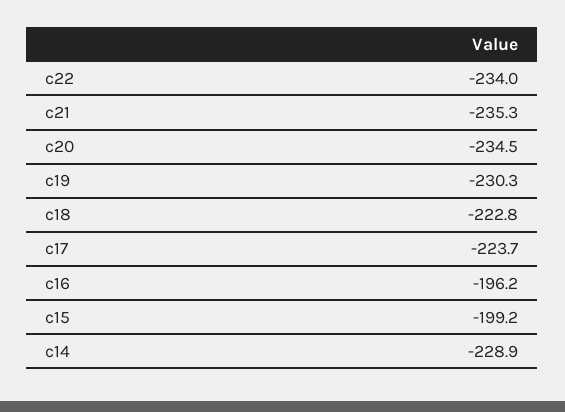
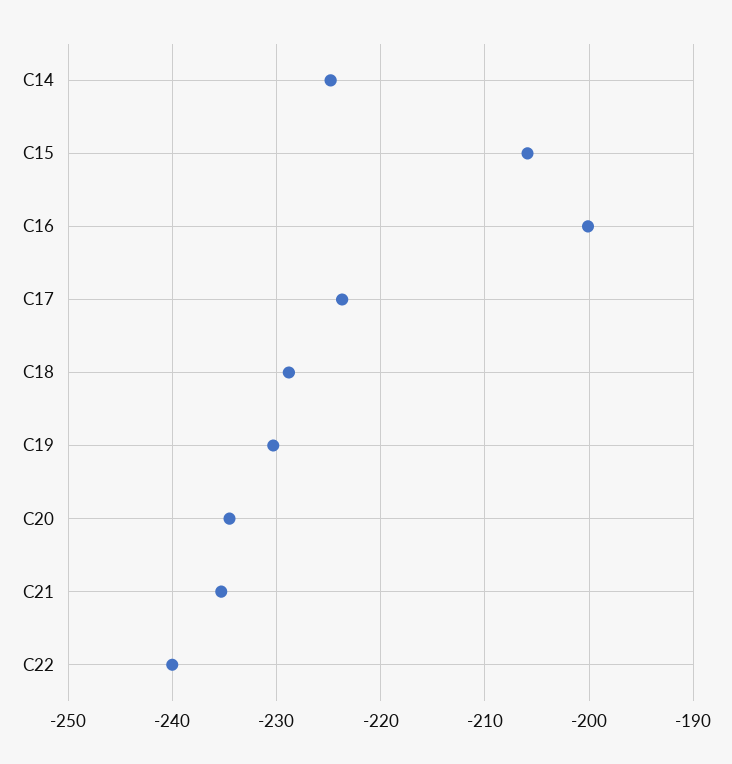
c22: -234 -> -240
c18: -222.8 -> -229
c16: -196.2 -> -200
c15: -199.2 -> -206
c14: -228.9 -> -225

